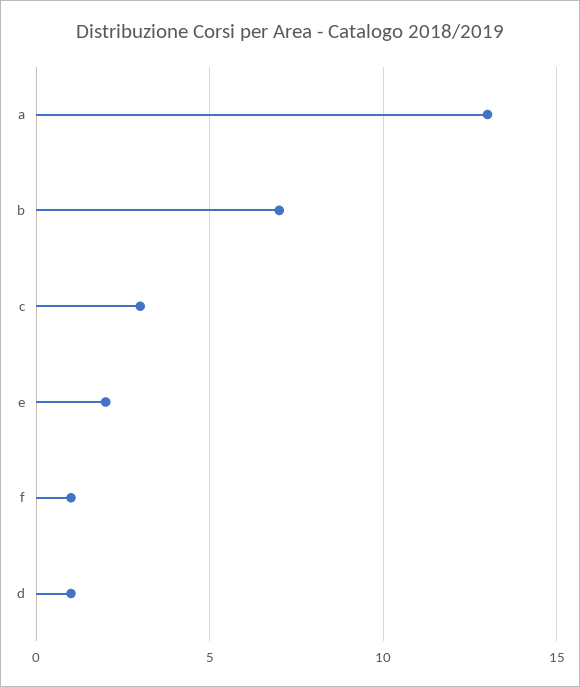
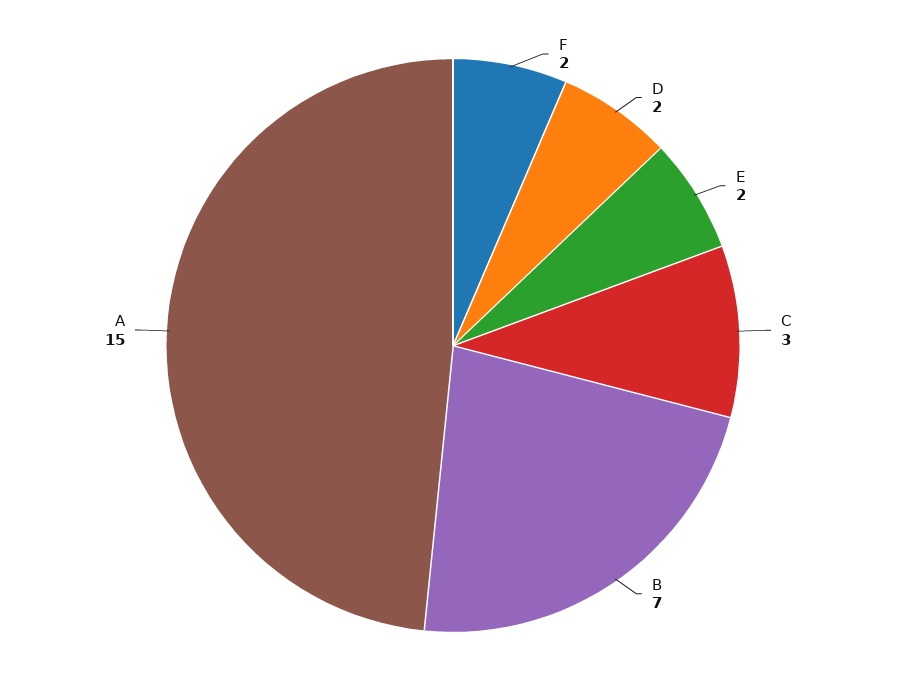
a: 13 -> 15
f: 1 -> 2
d: 1 -> 2

